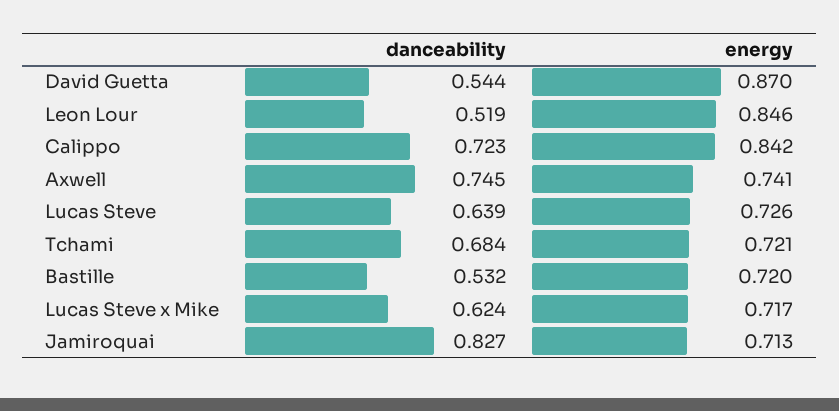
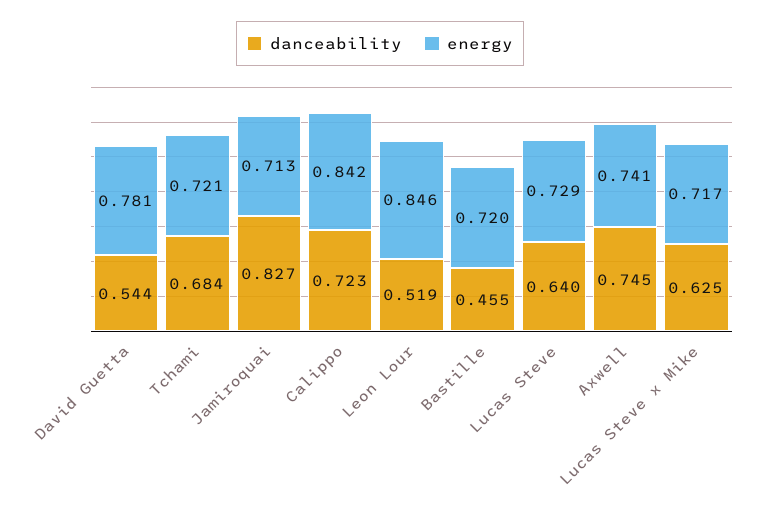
energy, David Guetta: 0.87 -> 0.781
danceability, Lucas Steve: 0.639 -> 0.64
energy, Lucas Steve: 0.726 -> 0.729
danceability, Bastille: 0.532 -> 0.455
danceability, Lucas Steve x Mike: 0.624 -> 0.625

